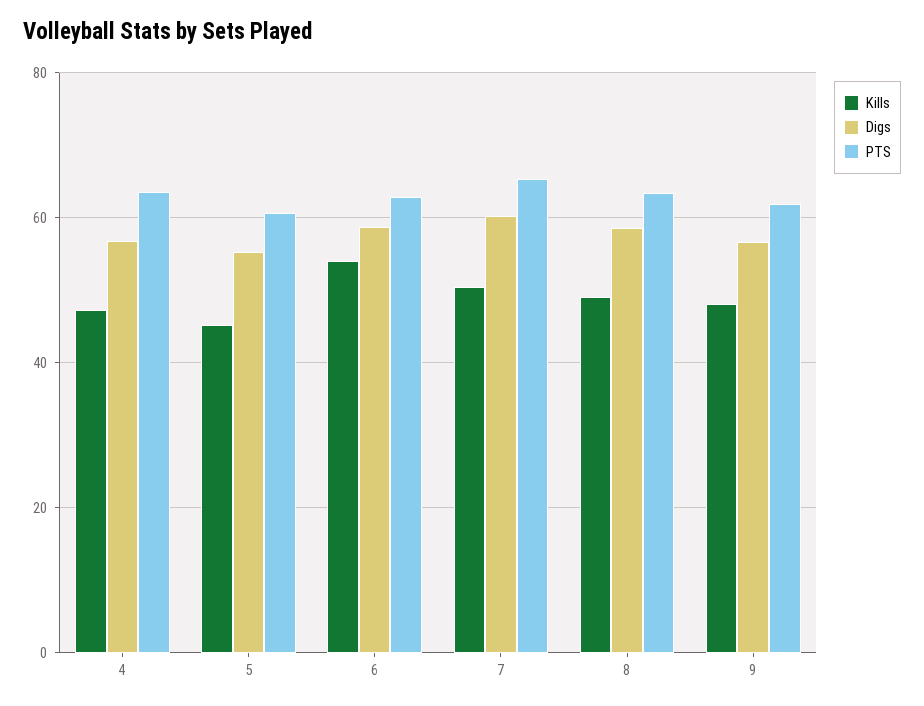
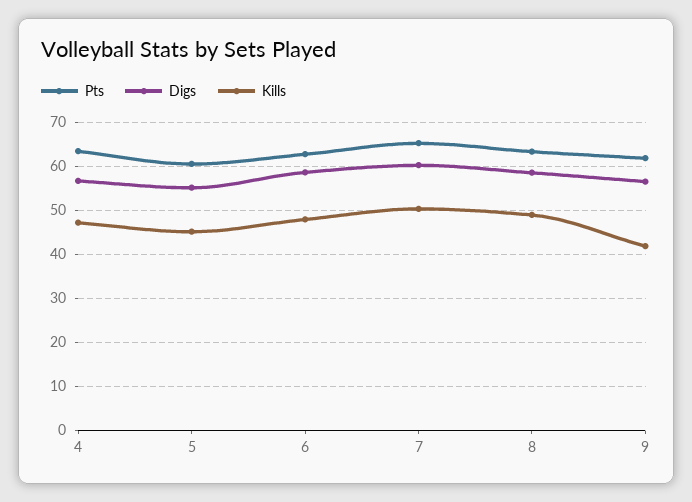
Kills, 6: 54 -> 48
Kills, 9: 48 -> 42

